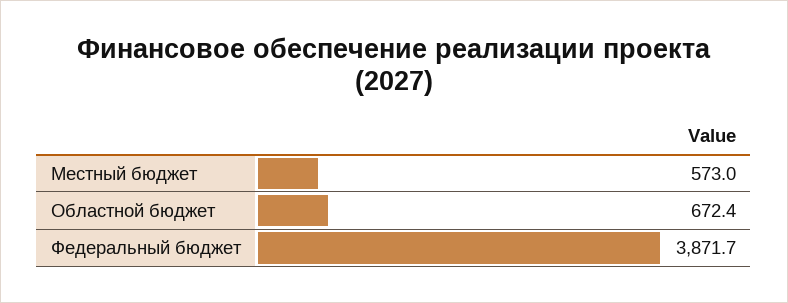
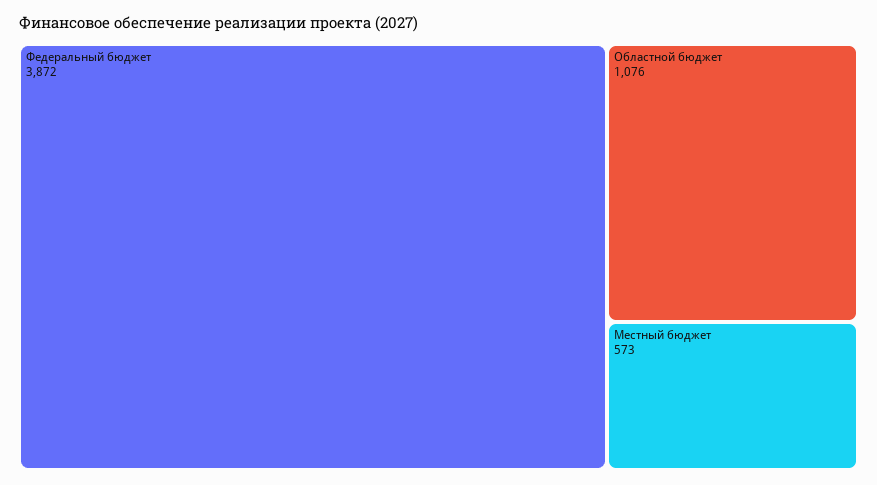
Областной бюджет: 672.4 -> 1076

